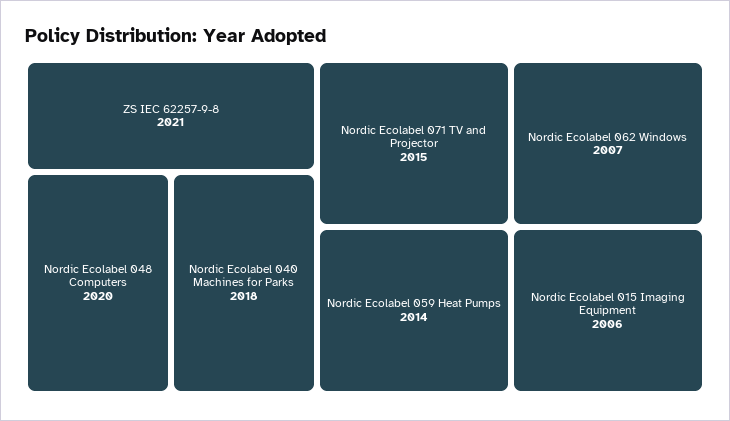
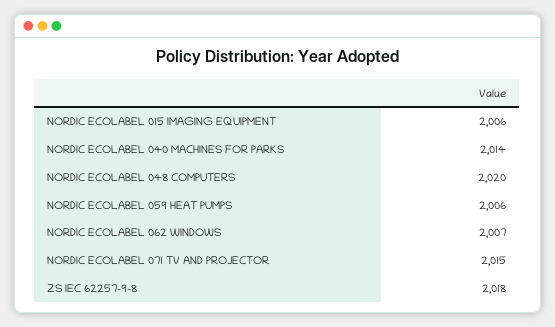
ZS IEC 62257-9-8: 2021 -> 2018
Nordic Ecolabel 040 Machines for Parks: 2018 -> 2014
Nordic Ecolabel 059 Heat Pumps: 2014 -> 2006

